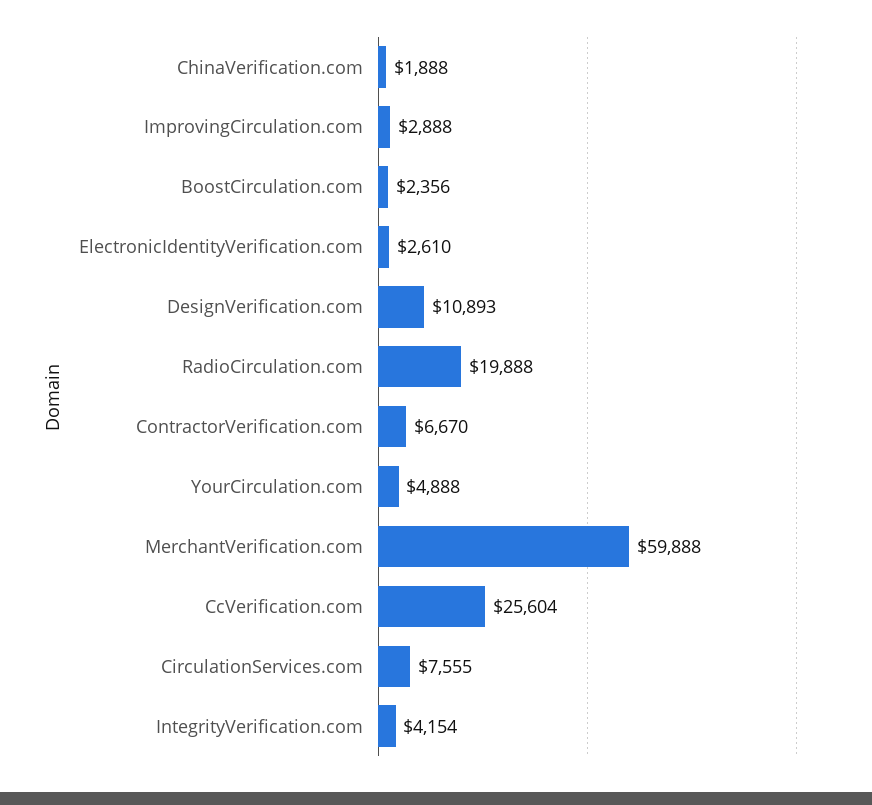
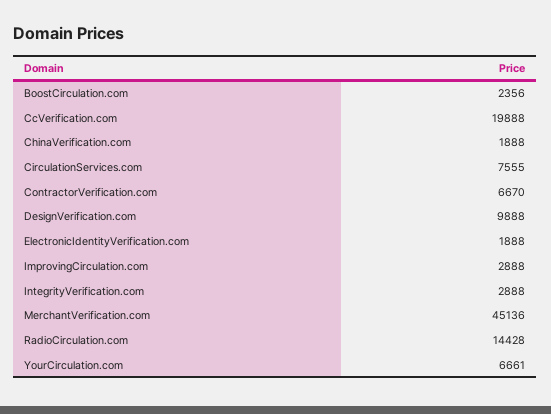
ElectronicIdentityVerification.com: 2610 -> 1888
DesignVerification.com: 10893 -> 9888
RadioCirculation.com: 19888 -> 14428
YourCirculation.com: 4888 -> 6661
MerchantVerification.com: 59888 -> 45136
CcVerification.com: 25604 -> 19888
IntegrityVerification.com: 4154 -> 2888

